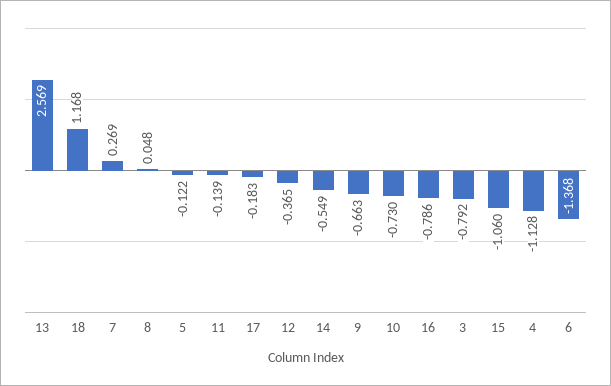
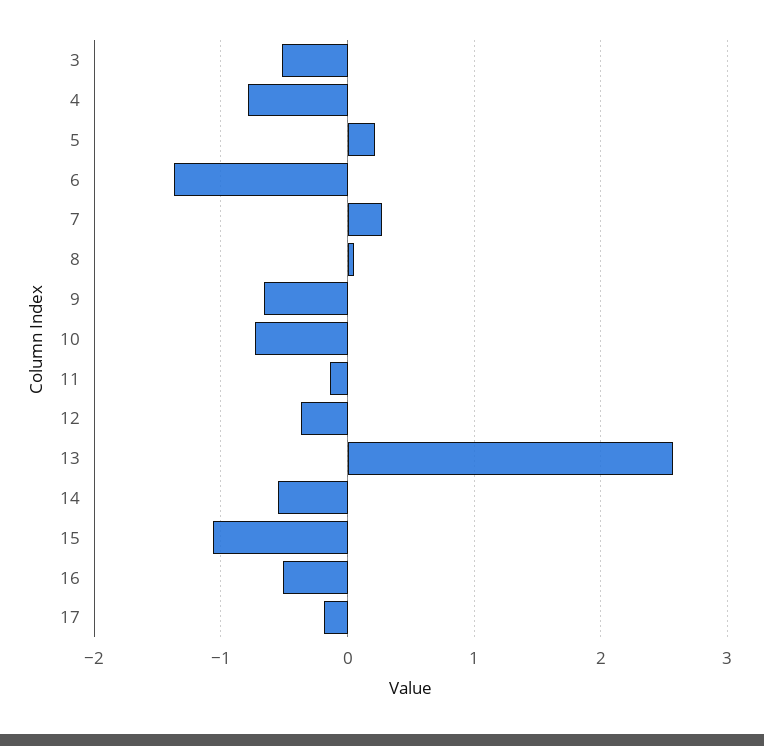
18: 1.168 -> none
5: -0.122 -> 0.2
16: -0.786 -> -0.5
3: -0.792 -> -0.5
4: -1.128 -> -0.8

